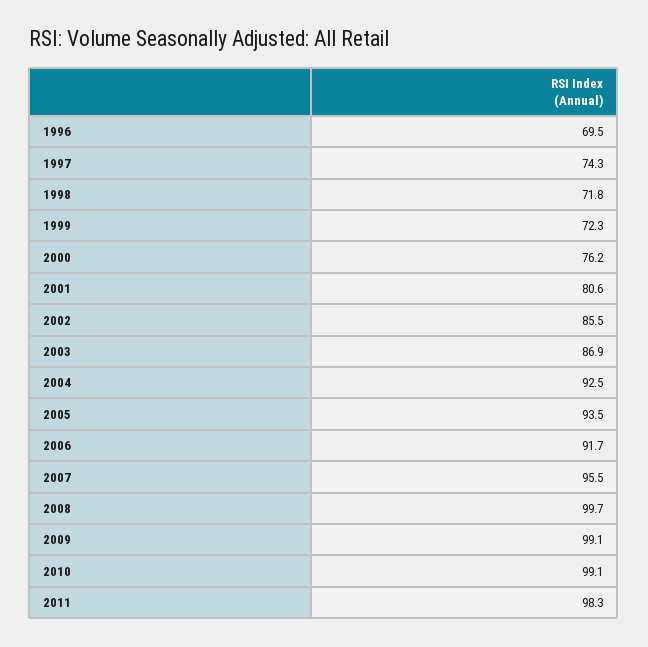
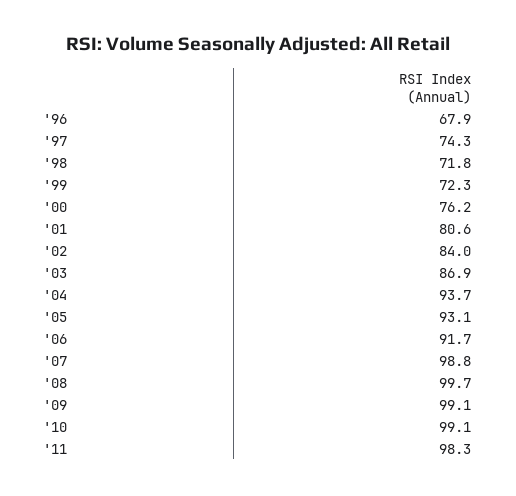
1996: 69.5 -> 67.9
2002: 85.5 -> 84
2004: 92.5 -> 93.7
2005: 93.5 -> 93.1
2007: 95.5 -> 98.8

